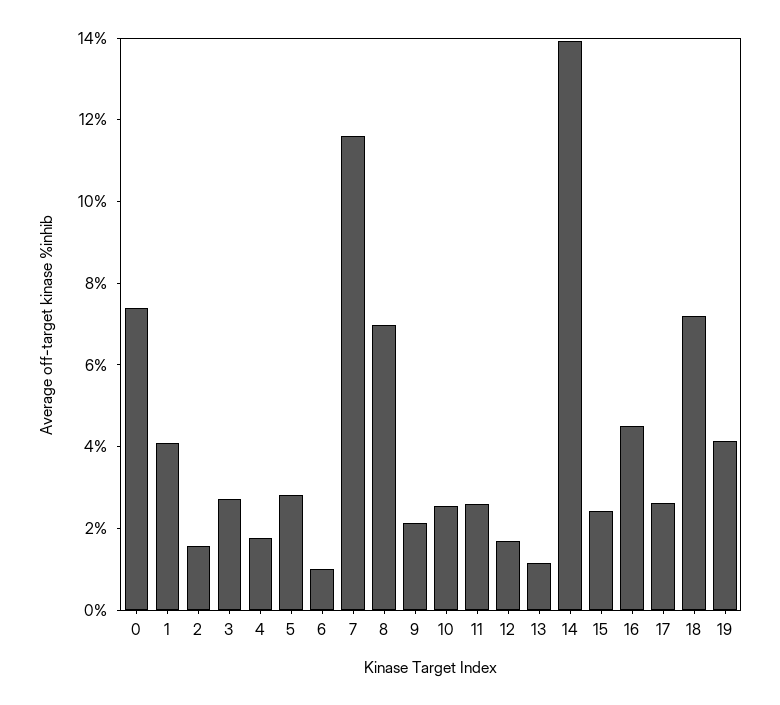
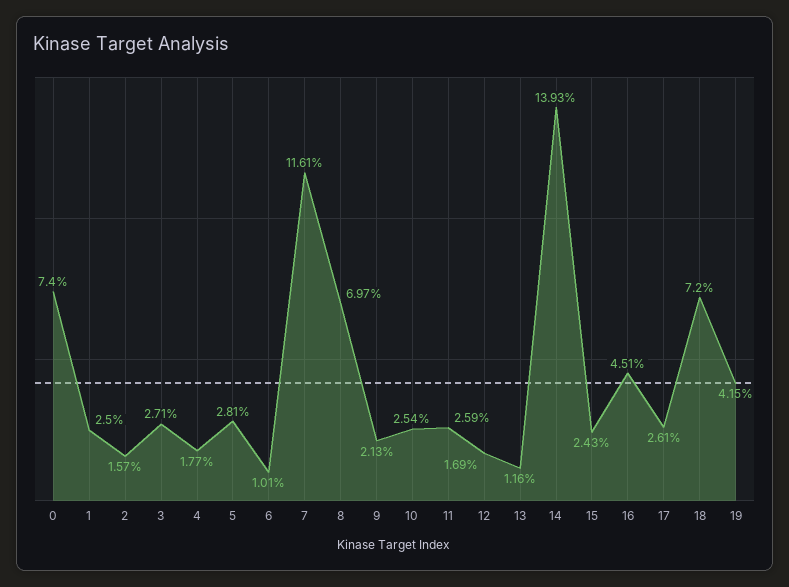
1: 4 -> 2.5

